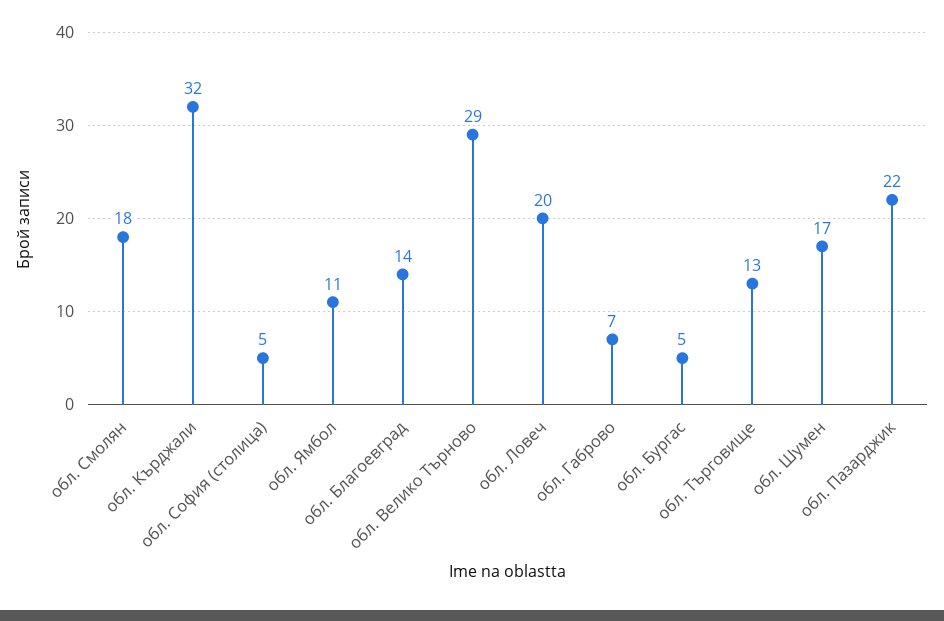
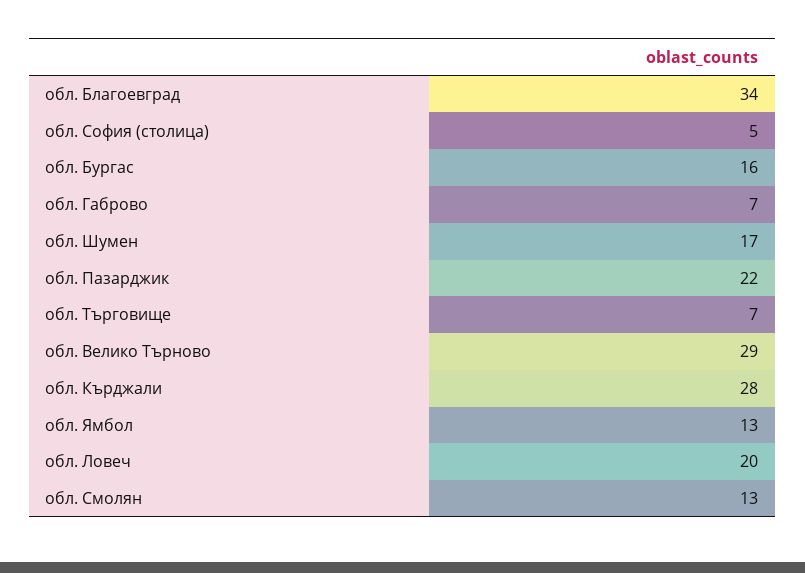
обл. Смолян: 18 -> 13
обл. Кърджали: 32 -> 28
обл. Ямбол: 11 -> 13
обл. Благоевград: 14 -> 34
обл. Бургас: 5 -> 16
обл. Търговище: 13 -> 7

